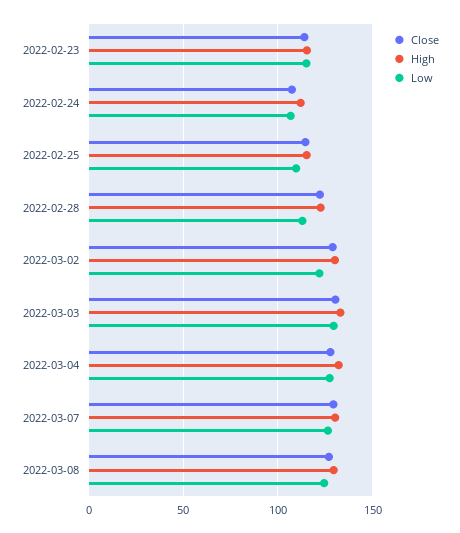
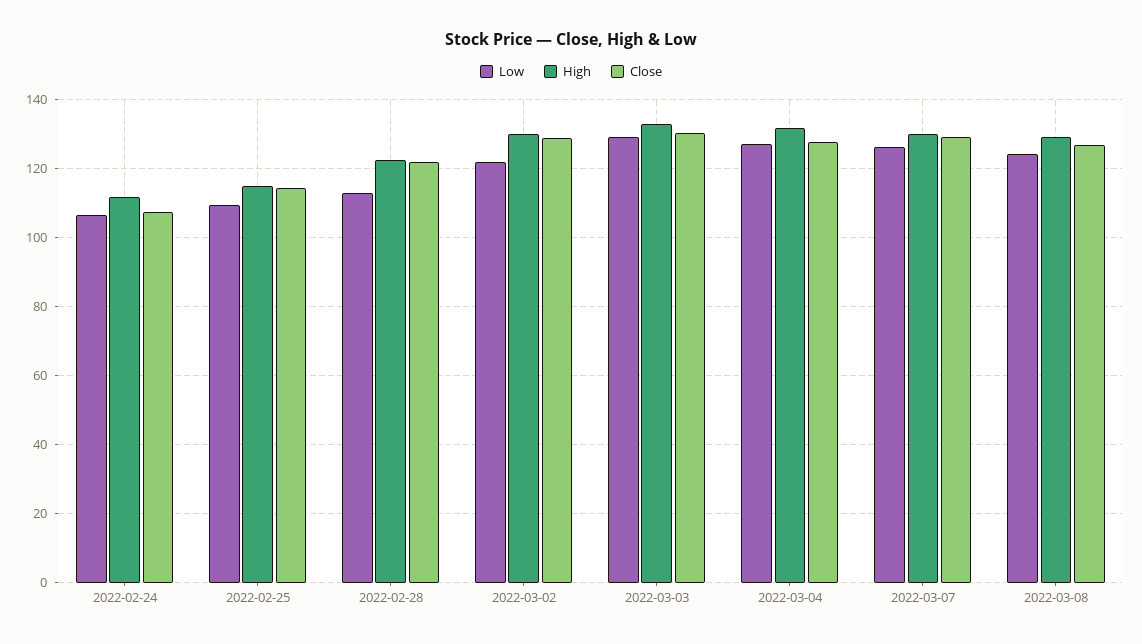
Close, 2022-02-23: 115 -> none
High, 2022-02-23: 115 -> none
Low, 2022-02-23: 115 -> none

